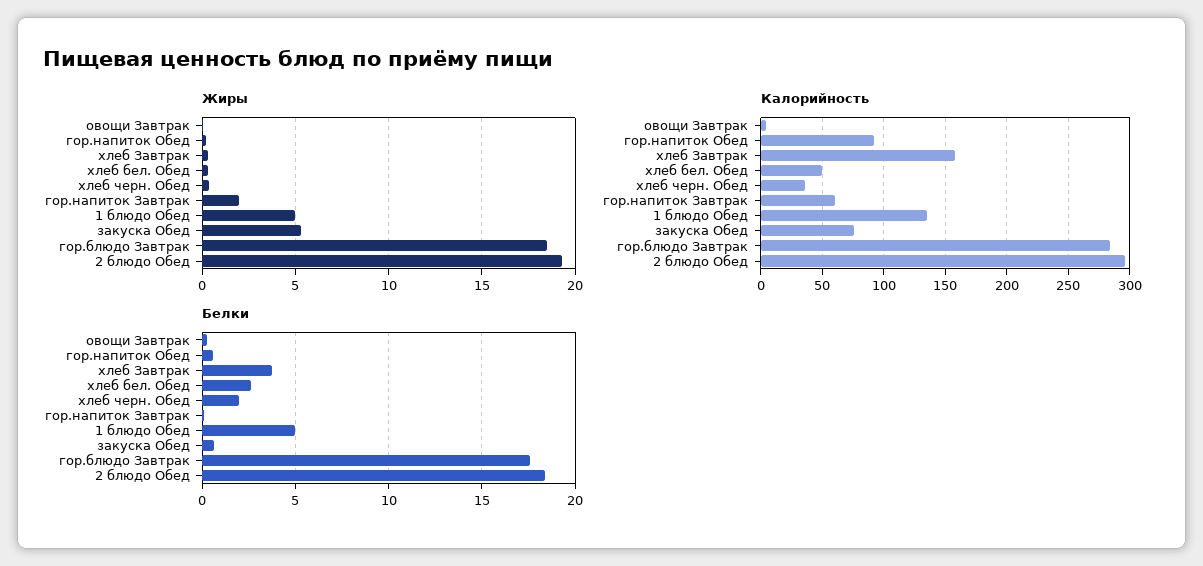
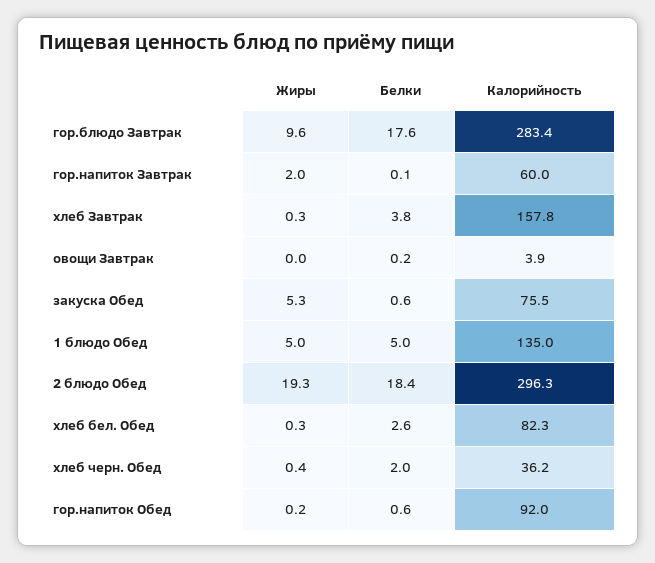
Жиры, гор.блюдо Завтрак: 18.5 -> 9.6
Калорийность, хлеб бел. Обед: 50 -> 82.3

